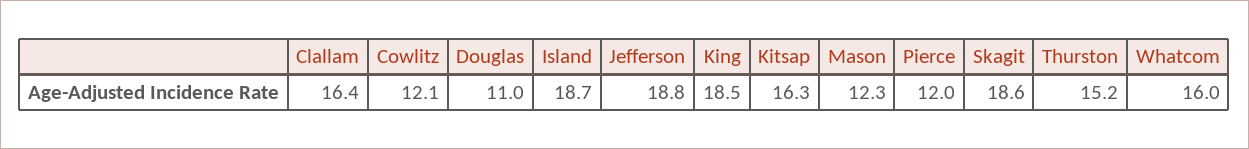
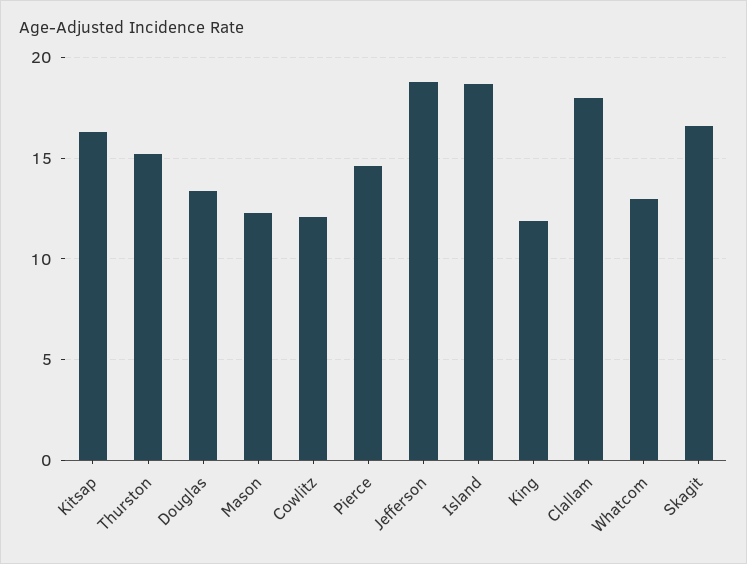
Clallam: 16.4 -> 18
Douglas: 11 -> 13.5
King: 18.5 -> 12
Pierce: 12 -> 14.5
Skagit: 18.6 -> 16.5
Whatcom: 16 -> 13

